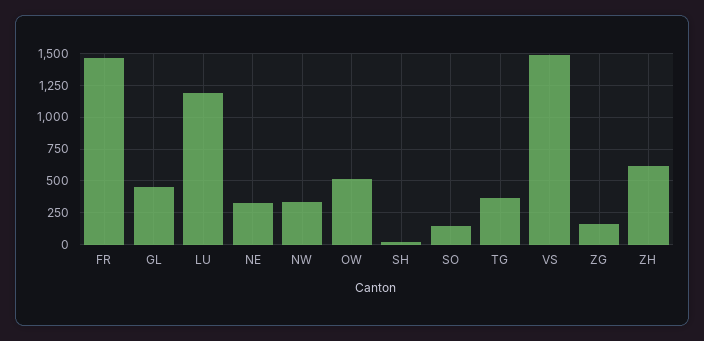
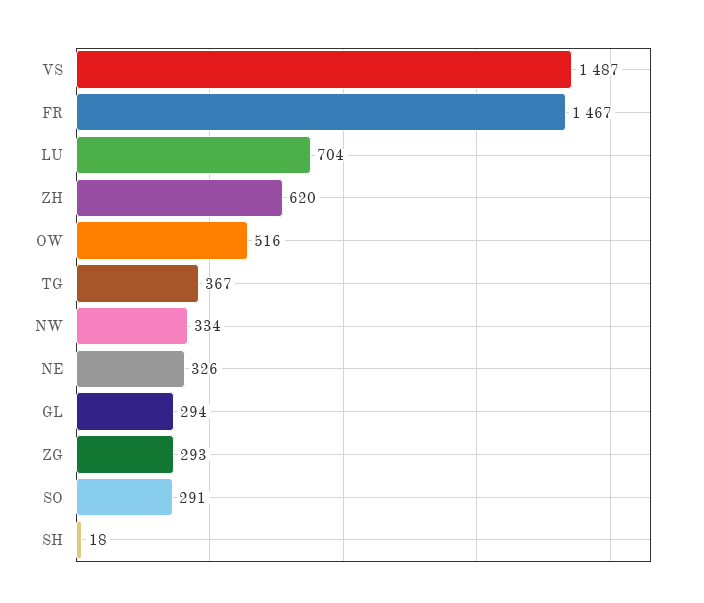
GL: 450 -> 294
LU: 1200 -> 704
SO: 150 -> 291
ZG: 150 -> 293

